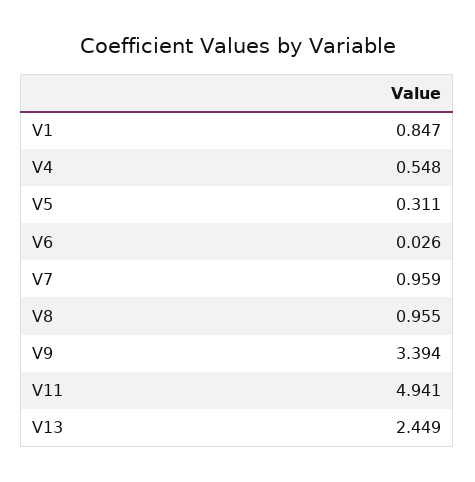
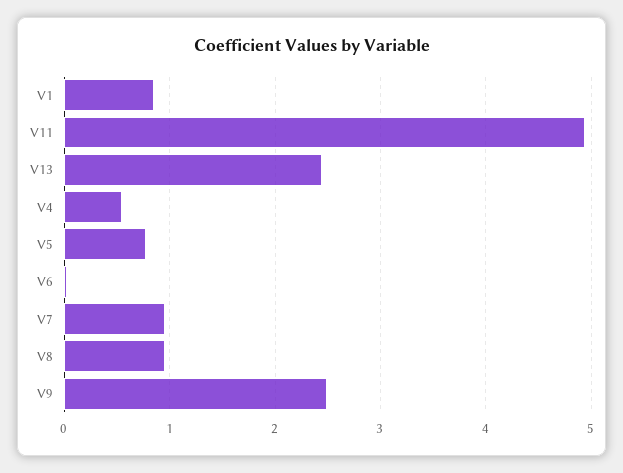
V5: 0.311 -> 0.8
V9: 3.394 -> 2.5

